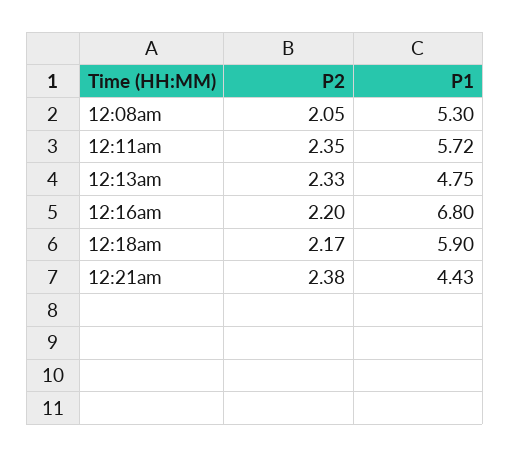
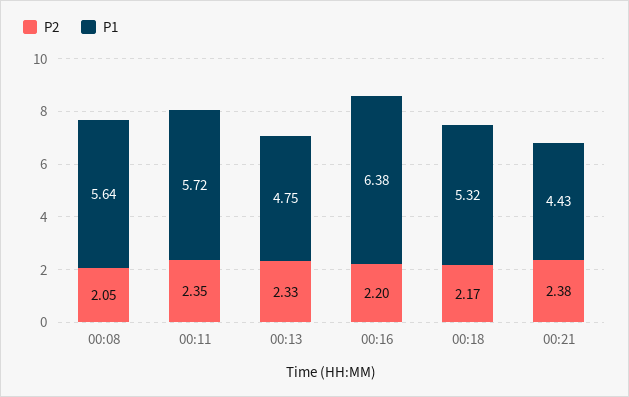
P1, 12:08am: 5.3 -> 5.64
P1, 12:16am: 6.8 -> 6.38
P1, 12:18am: 5.9 -> 5.32

